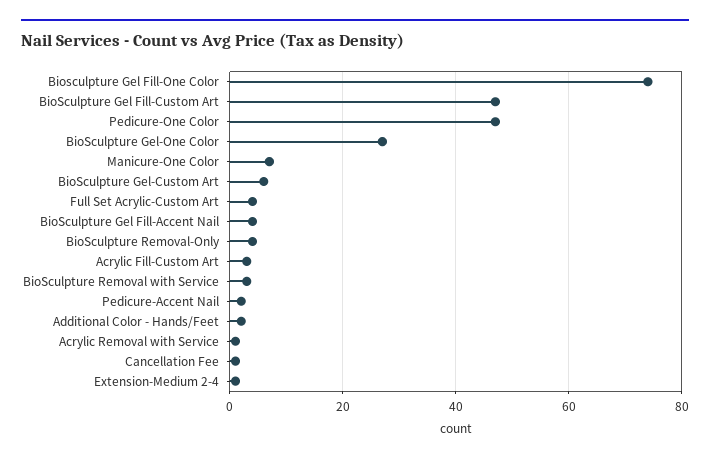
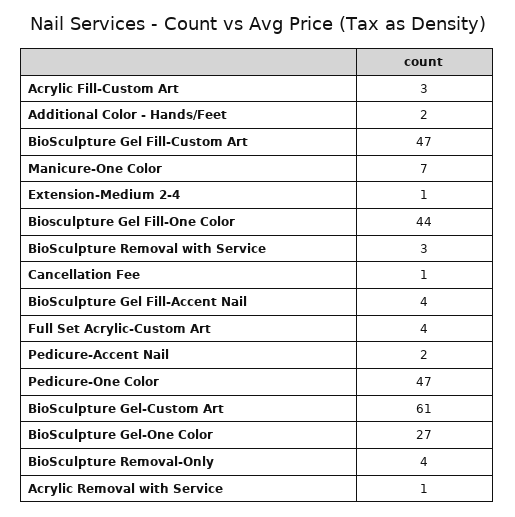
Biosculpture Gel Fill-One Color: 75 -> 44
BioSculpture Gel-Custom Art: 5 -> 61

